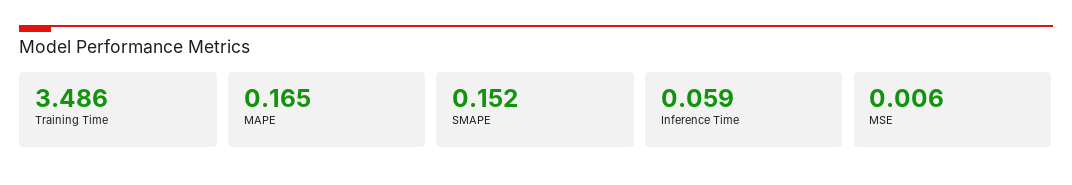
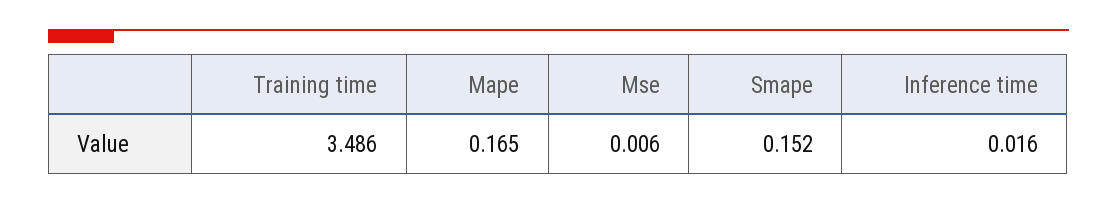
Inference Time: 0.059 -> 0.016

